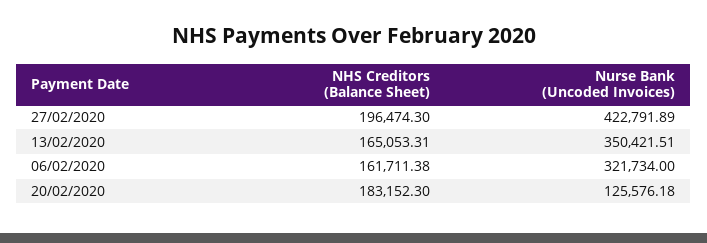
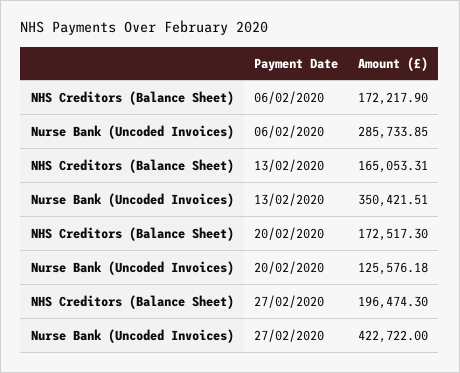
Nurse Bank (Uncoded Invoices), 27/02/2020: 422791.89 -> 422722
NHS Creditors (Balance Sheet), 06/02/2020: 161711.38 -> 172217.9
Nurse Bank (Uncoded Invoices), 06/02/2020: 321734 -> 285733.85
NHS Creditors (Balance Sheet), 20/02/2020: 183152.3 -> 172517.3

